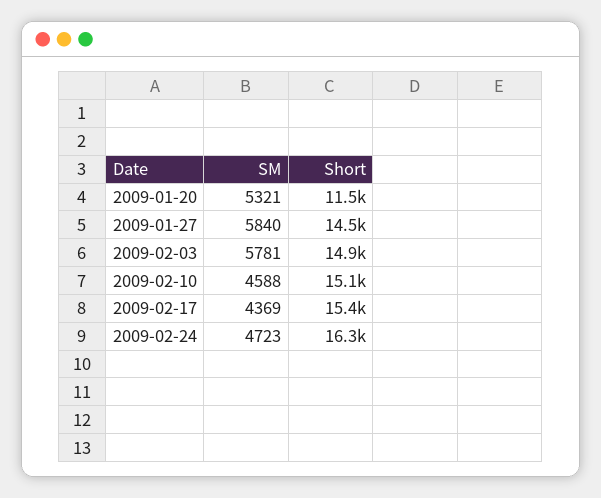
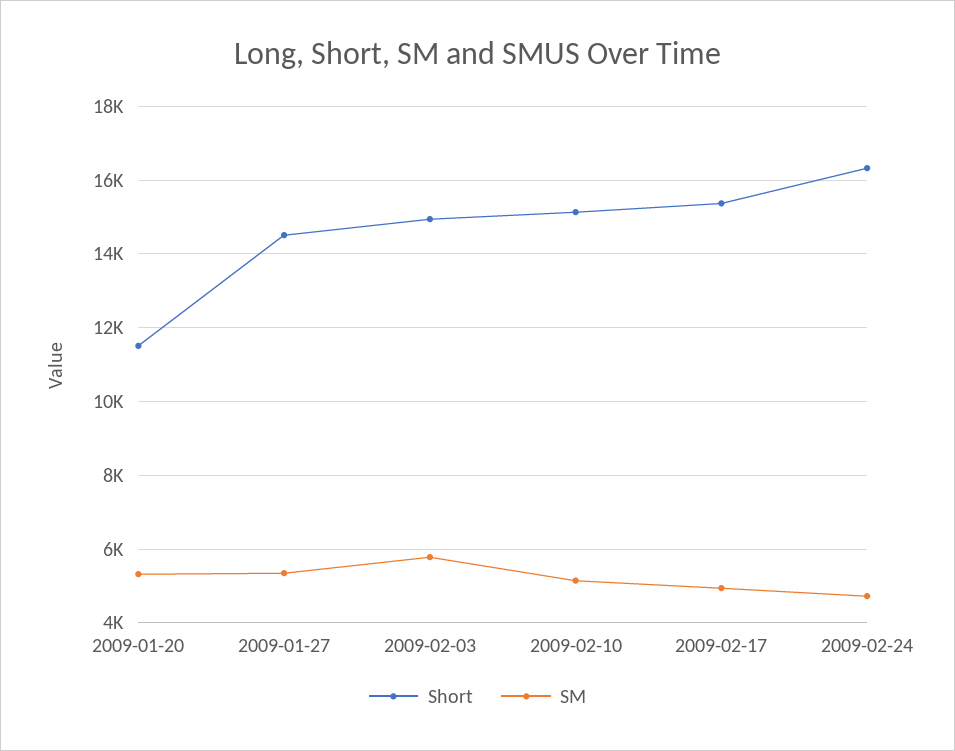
SM, 2009-01-27: 5840 -> 5400
SM, 2009-02-10: 4588 -> 5200
SM, 2009-02-17: 4369 -> 5000

